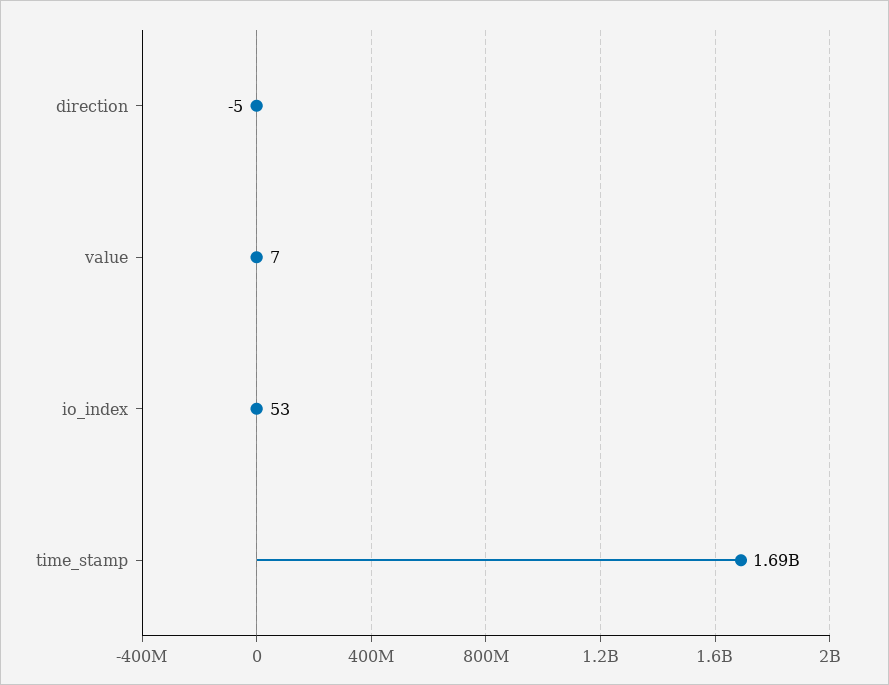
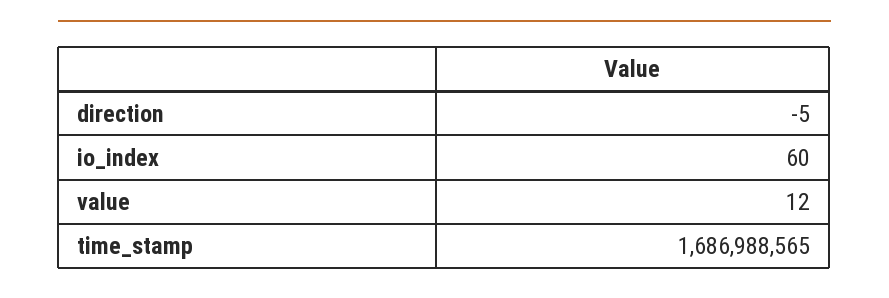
value: 7 -> 12
io_index: 53 -> 60

